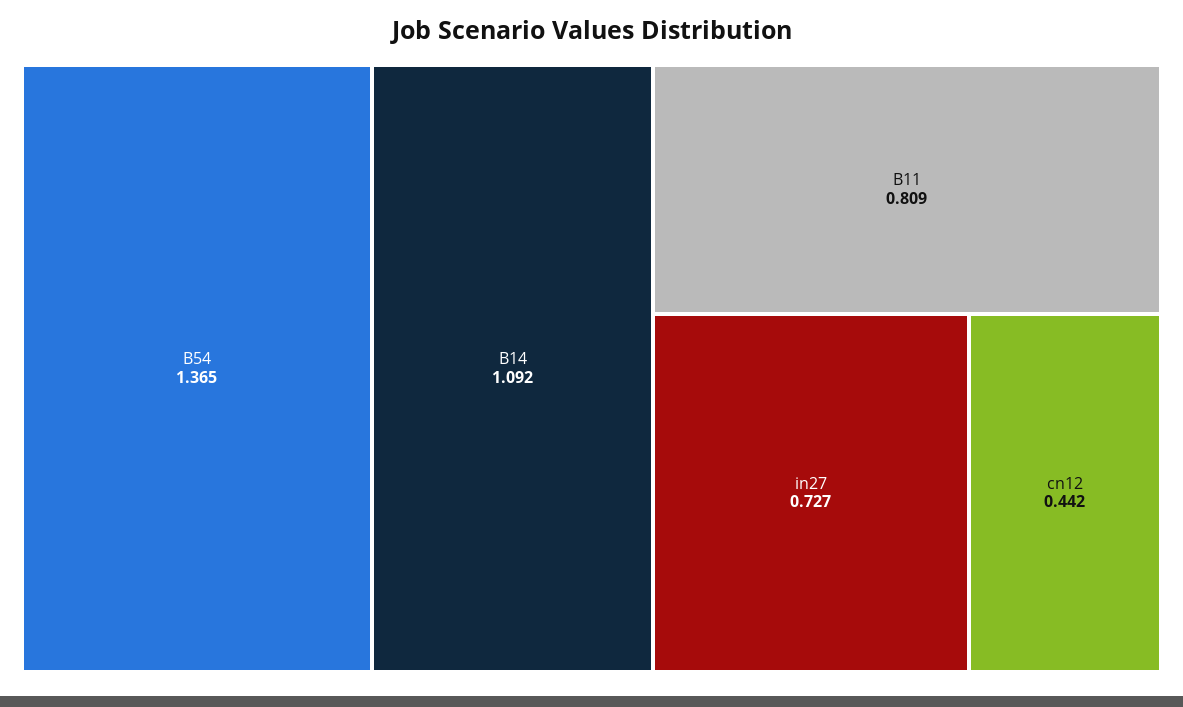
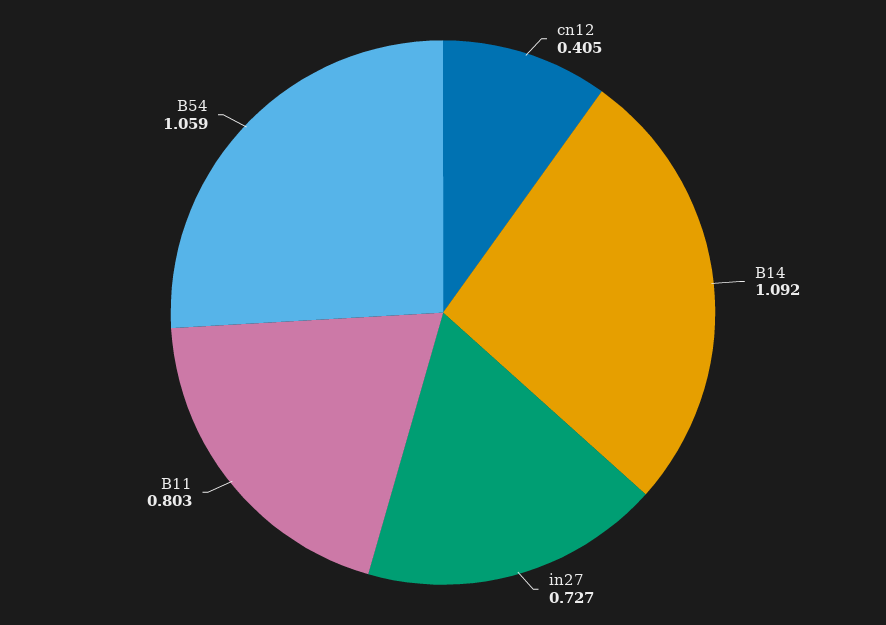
B54: 1.365 -> 1.059
B11: 0.809 -> 0.803
cn12: 0.442 -> 0.405

